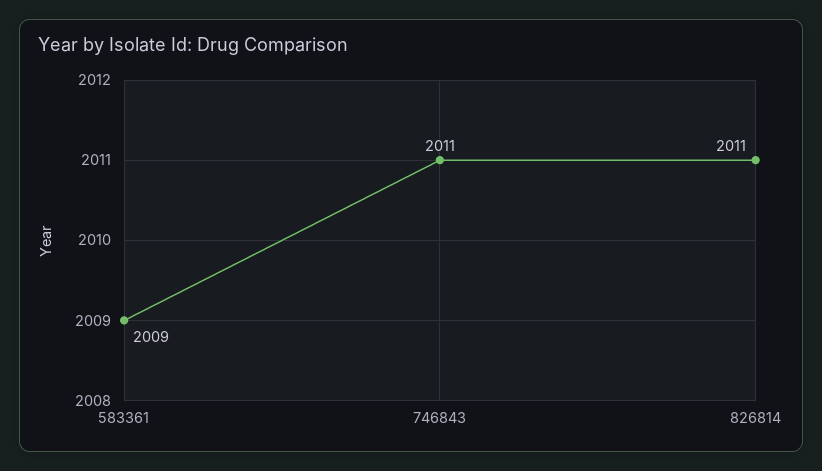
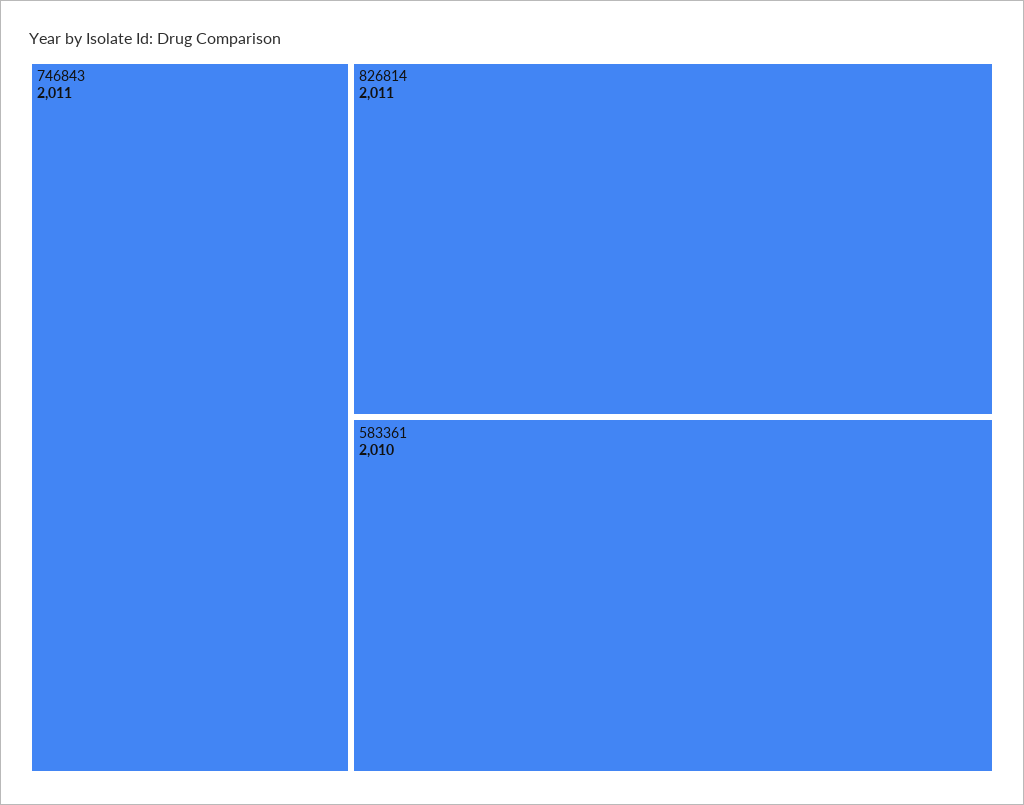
583361: 2009 -> 2010

